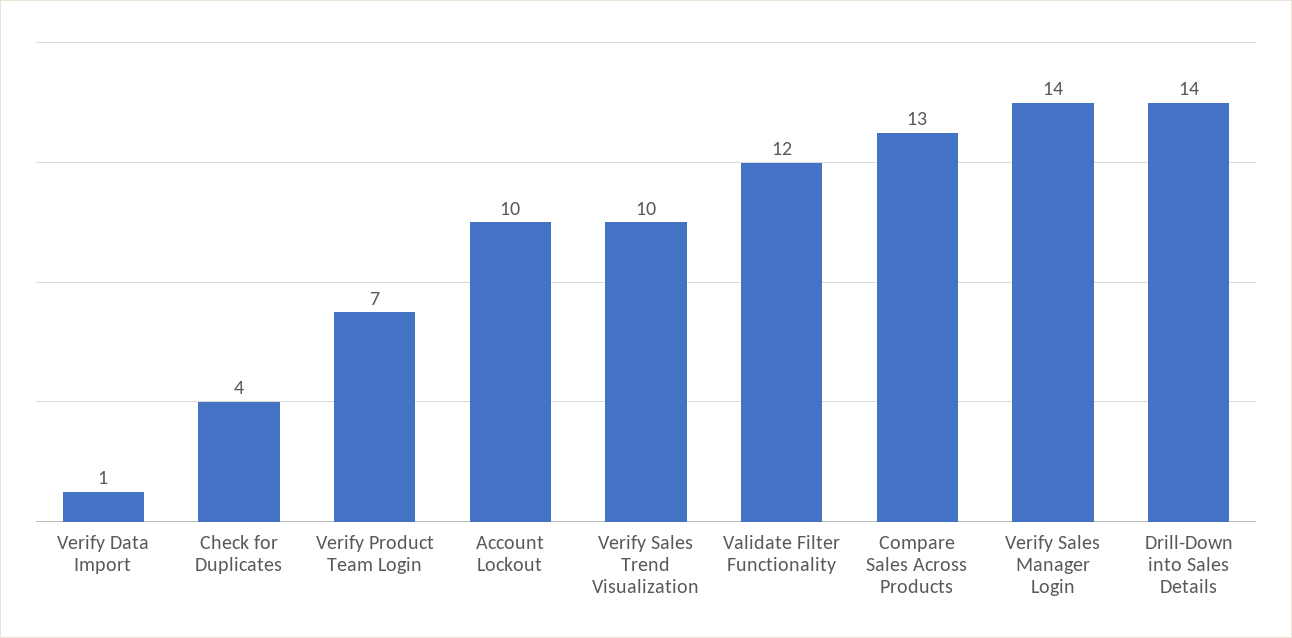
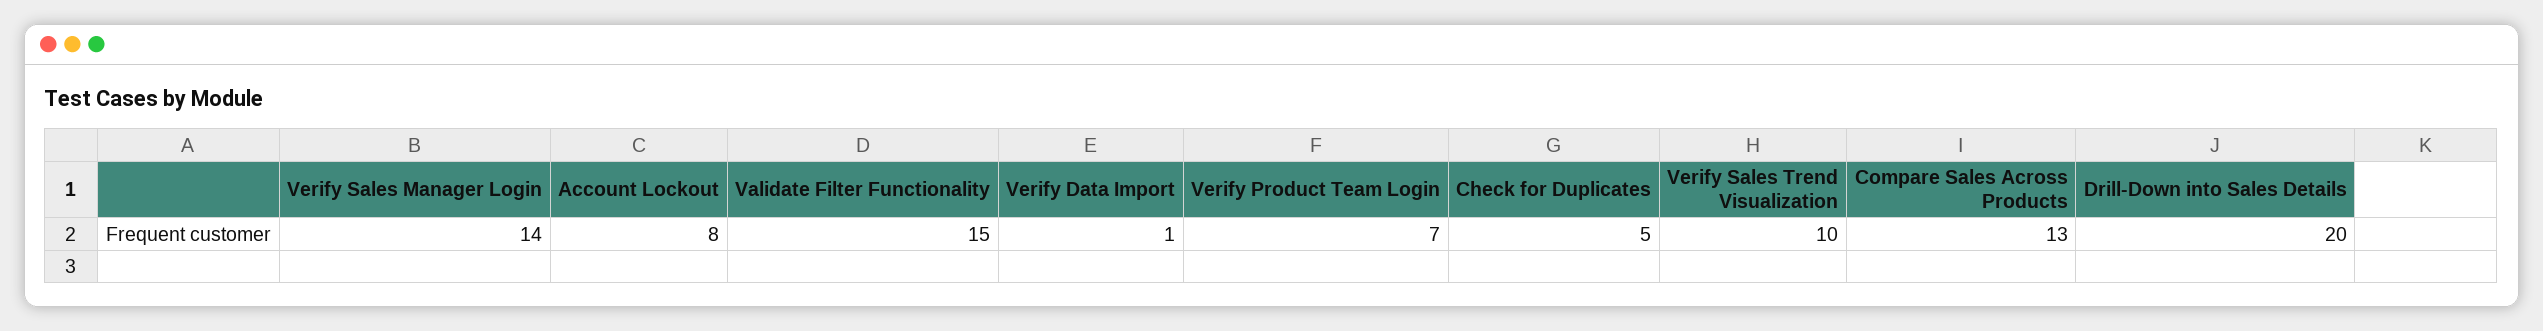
Check for Duplicates: 4 -> 5
Account Lockout: 10 -> 8
Validate Filter Functionality: 12 -> 15
Drill-Down into Sales Details: 14 -> 20

